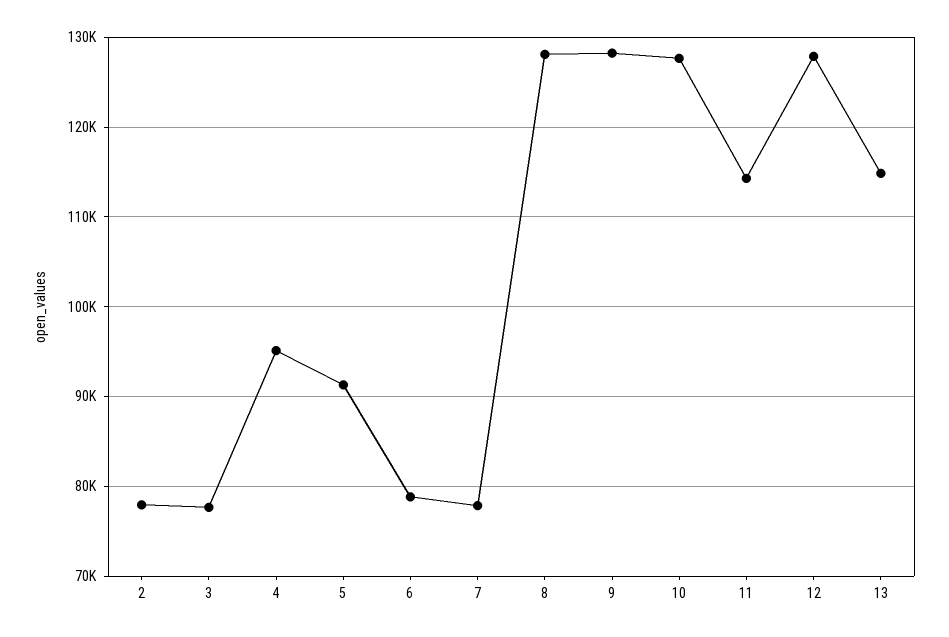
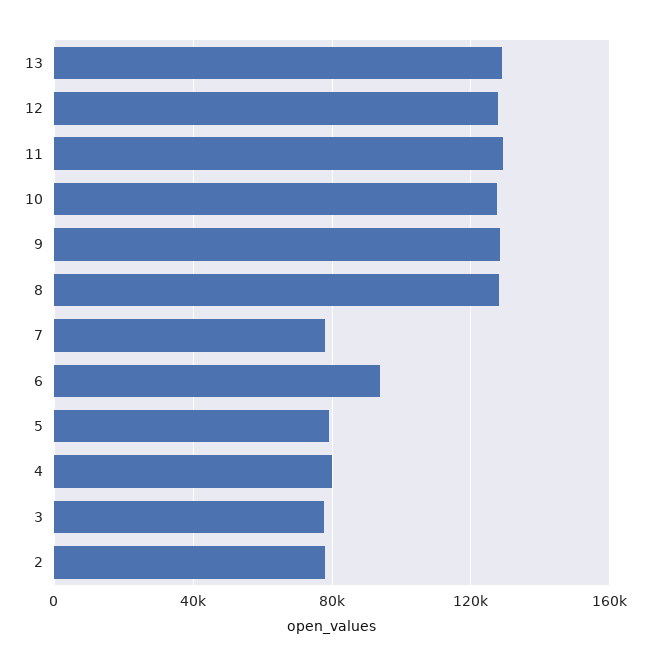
4: 95000 -> 80000
5: 91000 -> 80000
6: 79000 -> 95000
11: 114000 -> 130000
13: 115000 -> 130000

